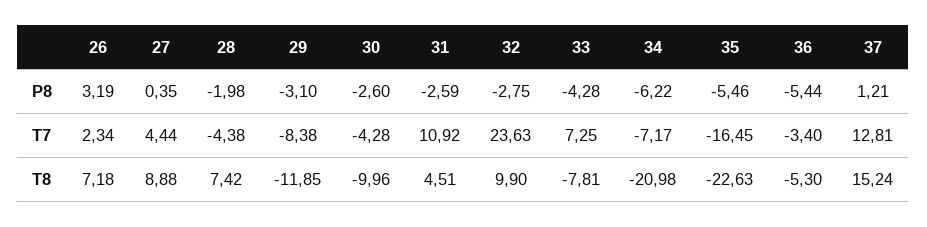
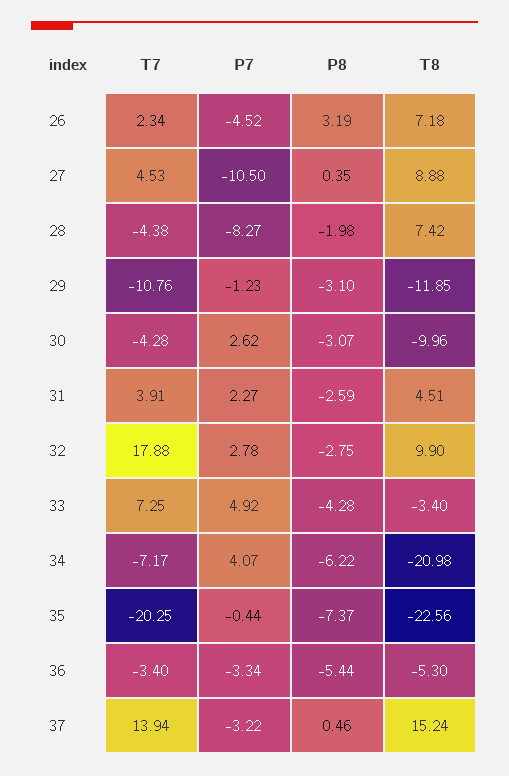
30, P8: -2.6 -> -3.07
35, P8: -5.46 -> -7.37
37, P8: 1.21 -> 0.46
27, T7: 4.44 -> 4.53
29, T7: -8.38 -> -10.76
31, T7: 10.92 -> 3.91
32, T7: 23.63 -> 17.88
35, T7: -16.45 -> -20.25
37, T7: 12.81 -> 13.94
33, T8: -7.81 -> -3.4
35, T8: -22.63 -> -22.56
26, P7: none -> -4.52
27, P7: none -> -10.5
28, P7: none -> -8.27
29, P7: none -> -1.23
30, P7: none -> 2.62
31, P7: none -> 2.27
32, P7: none -> 2.78
33, P7: none -> 4.92
34, P7: none -> 4.07
35, P7: none -> -0.44
36, P7: none -> -3.34
37, P7: none -> -3.22

